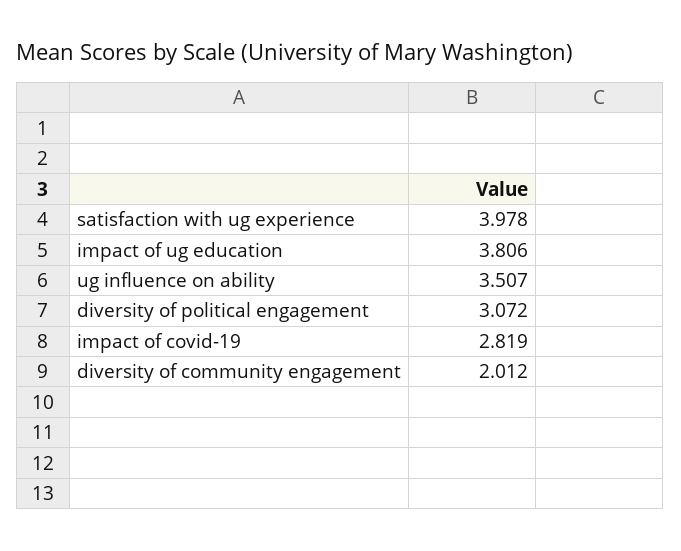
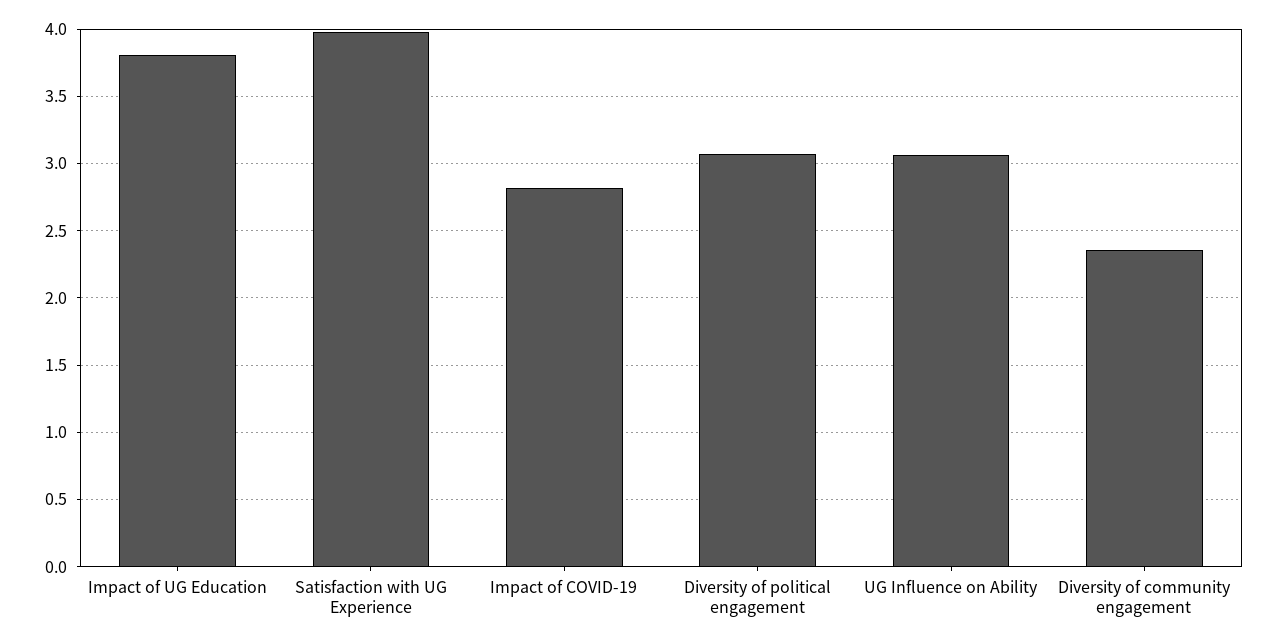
ug influence on ability: 3.507 -> 3.05
diversity of community engagement: 2.012 -> 2.35

